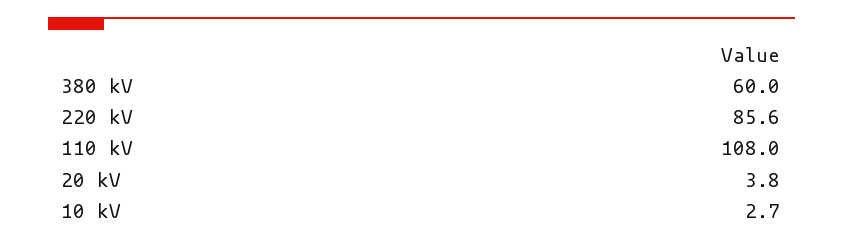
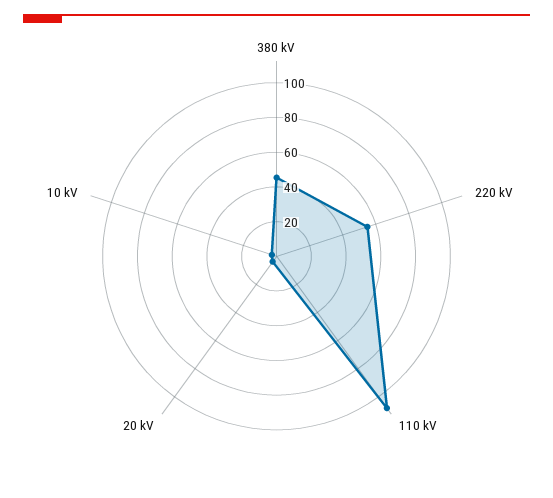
380 kV: 60 -> 45
220 kV: 85.6 -> 55

